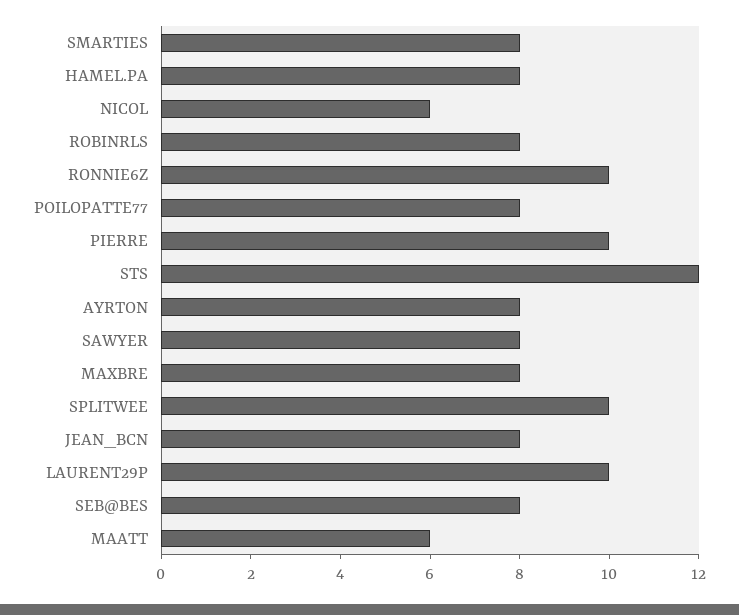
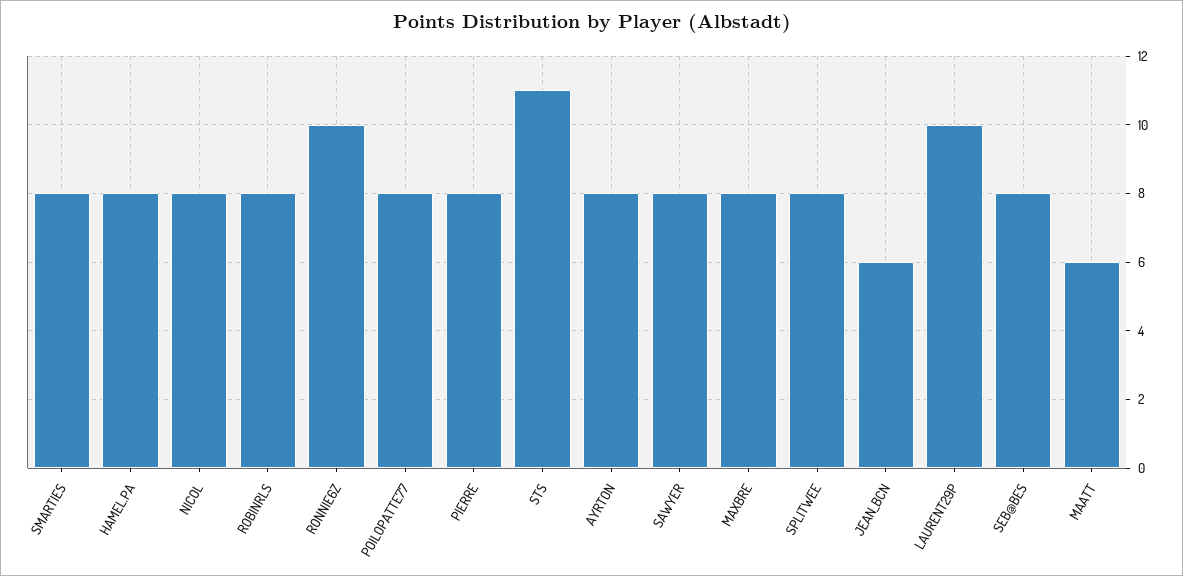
NICOL: 6 -> 8
PIERRE: 10 -> 8
STS: 12 -> 11
SPLITWEE: 10 -> 8
JEAN_BCN: 8 -> 6

